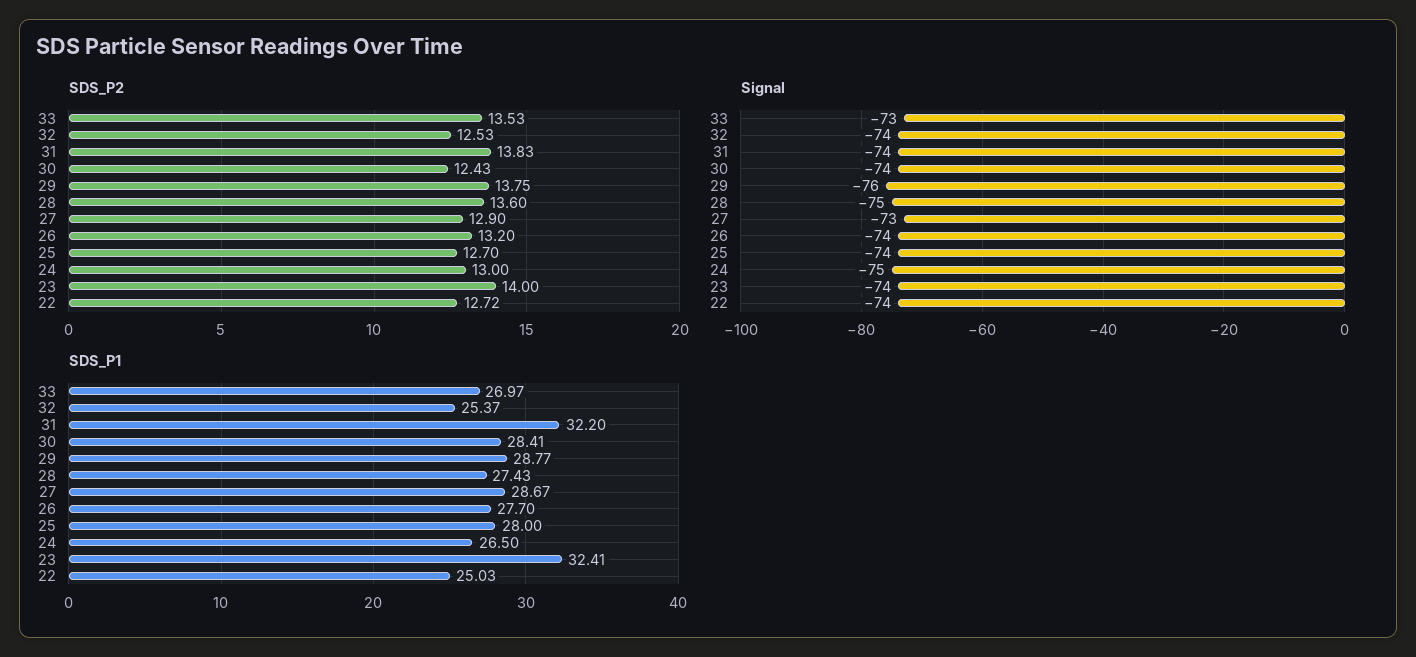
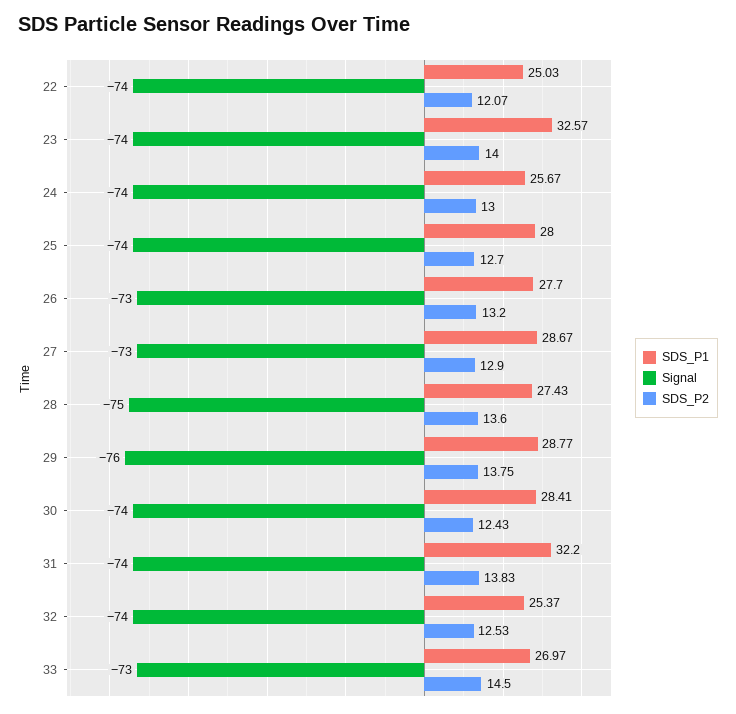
SDS_P2, 33: 13.53 -> 14.5
SDS_P2, 22: 12.72 -> 12.07
Signal, 26: -74 -> -73
Signal, 24: -75 -> -74
SDS_P1, 24: 26.5 -> 25.67
SDS_P1, 23: 32.41 -> 32.57

